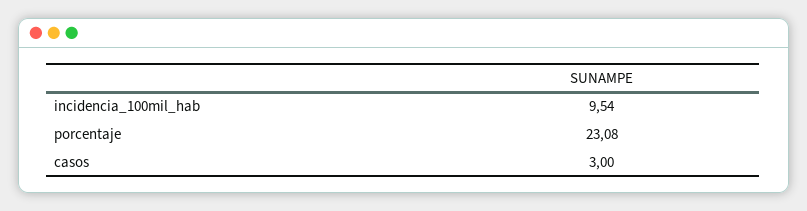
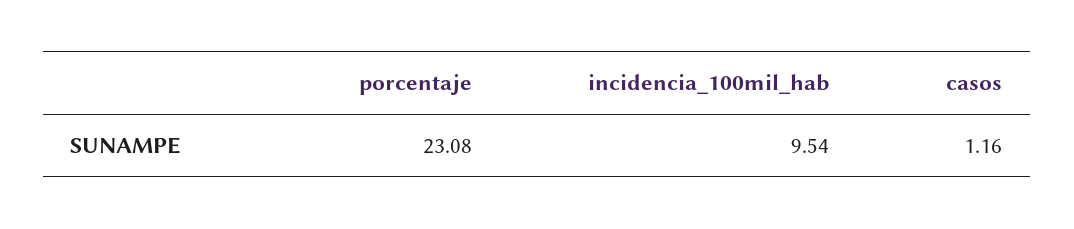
casos: 3 -> 1.16

